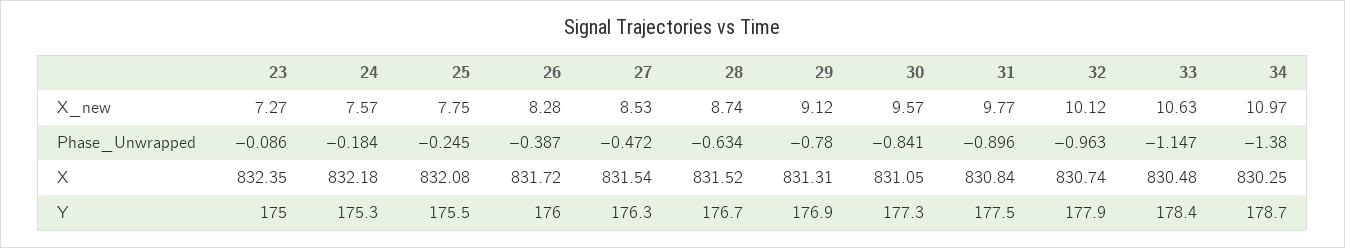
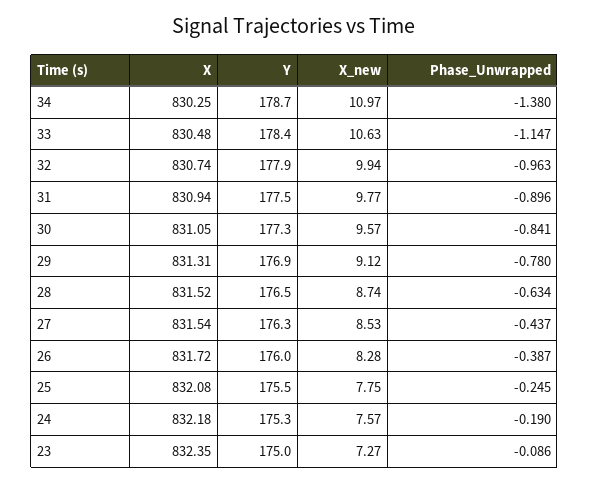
32, X_new: 10.12 -> 9.94
24, Phase_Unwrapped: -0.184 -> -0.19
27, Phase_Unwrapped: -0.472 -> -0.437
31, X: 830.84 -> 830.94
28, Y: 176.7 -> 176.5

